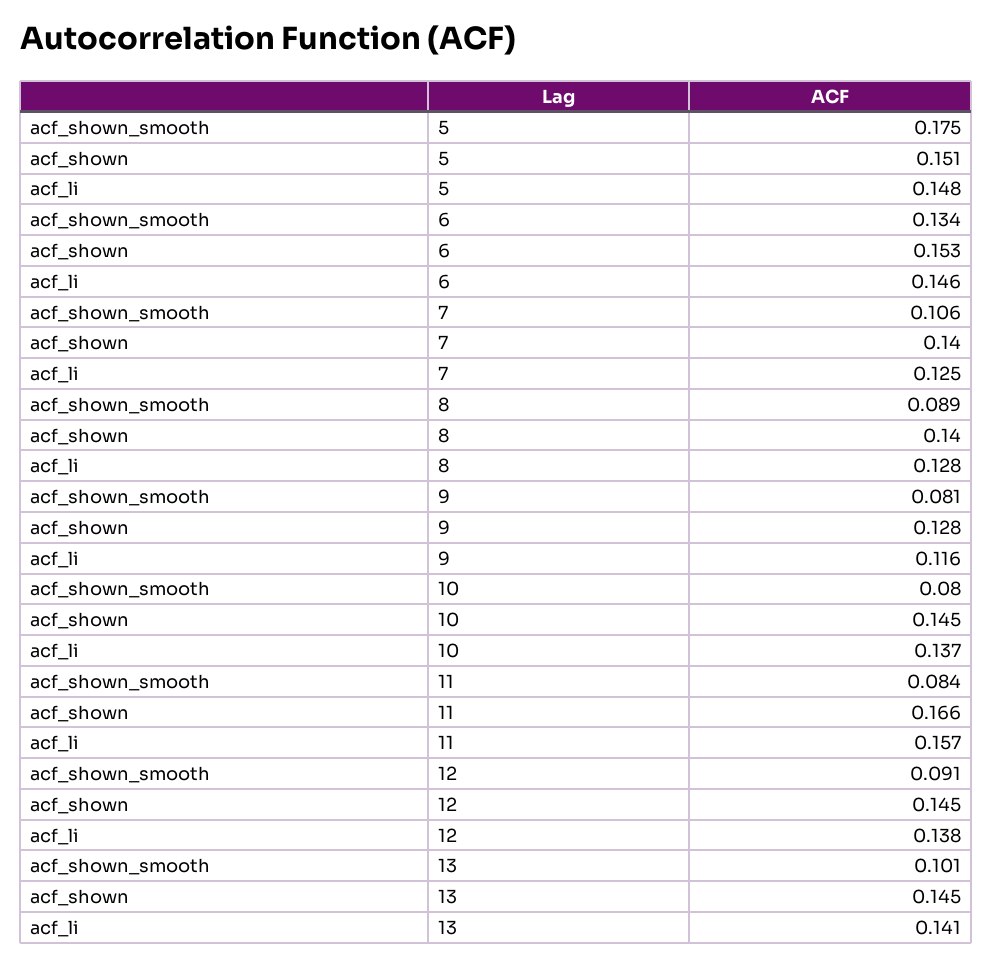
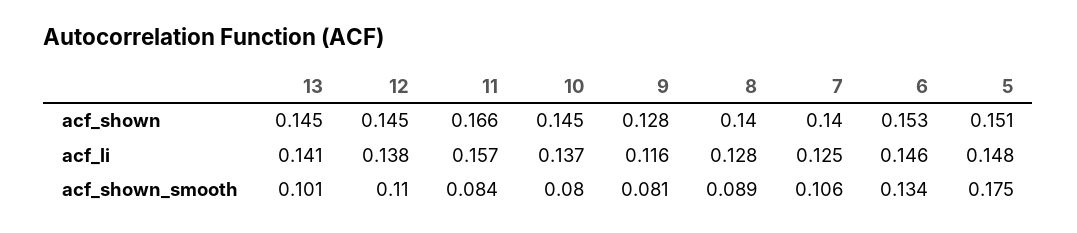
acf_shown_smooth, 12: 0.091 -> 0.11

